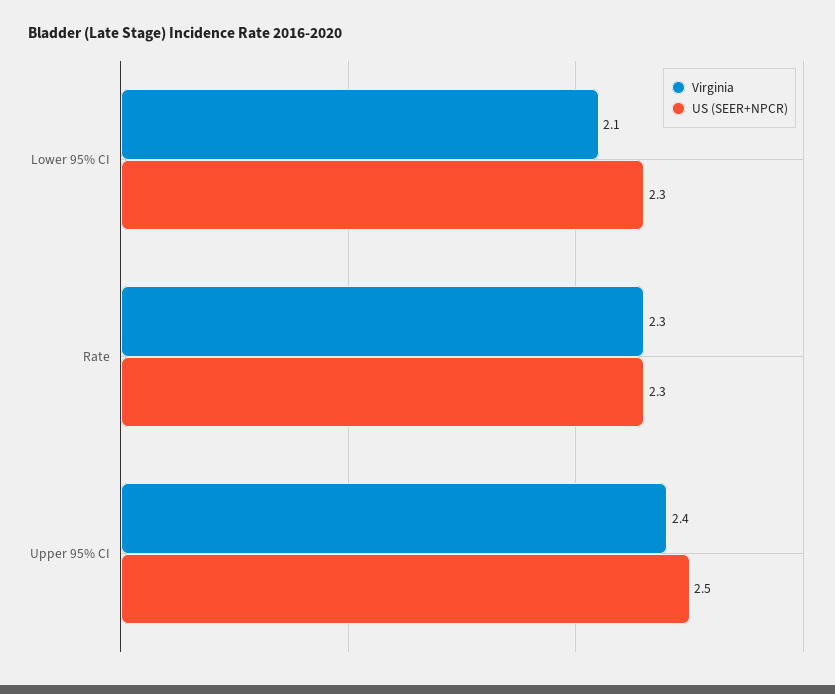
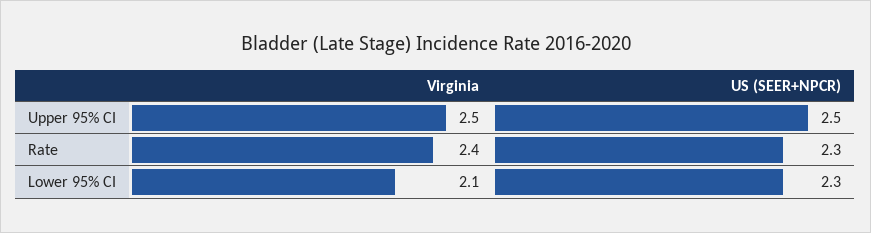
Virginia, Rate: 2.3 -> 2.4
Virginia, Upper 95% CI: 2.4 -> 2.5

